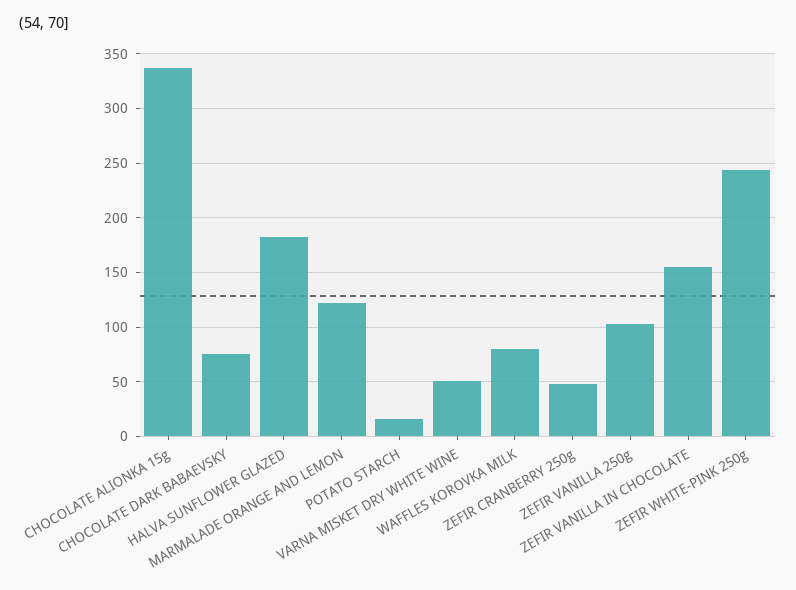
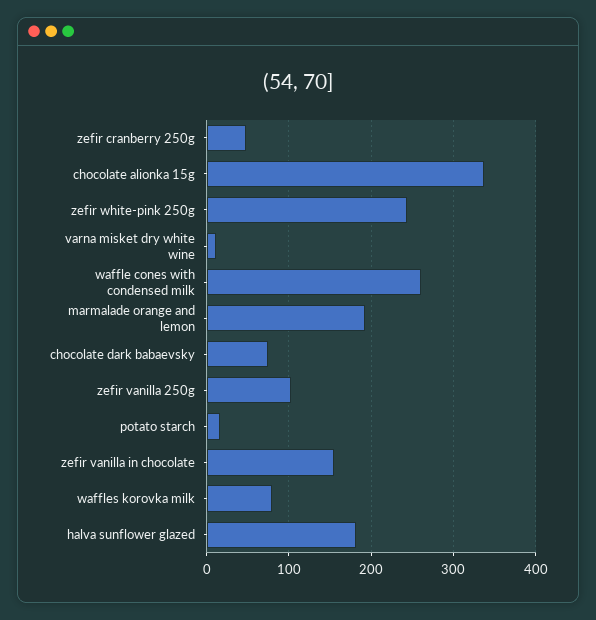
MARMALADE ORANGE AND LEMON: 120 -> 190
VARNA MISKET DRY WHITE WINE: 50 -> 10
waffle cones with condensed milk: none -> 260

